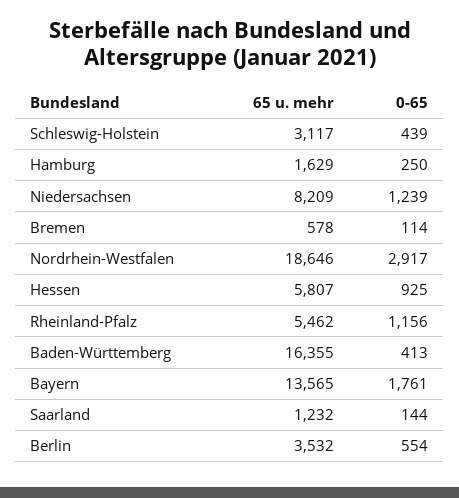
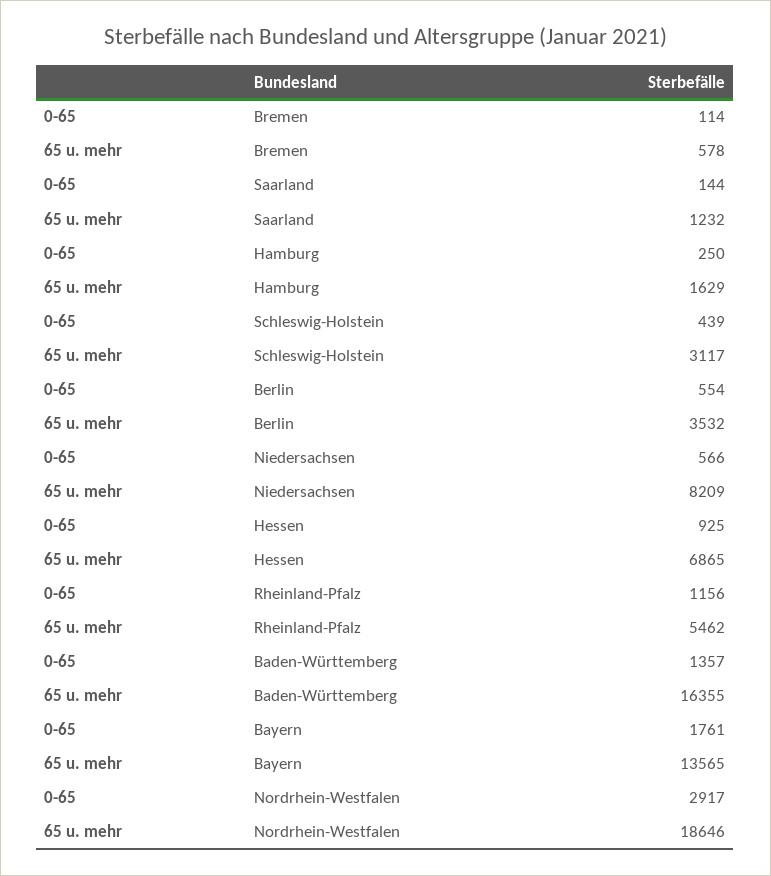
0-65, Niedersachsen: 1239 -> 566
65 u. mehr, Hessen: 5807 -> 6865
0-65, Baden-Württemberg: 413 -> 1357

